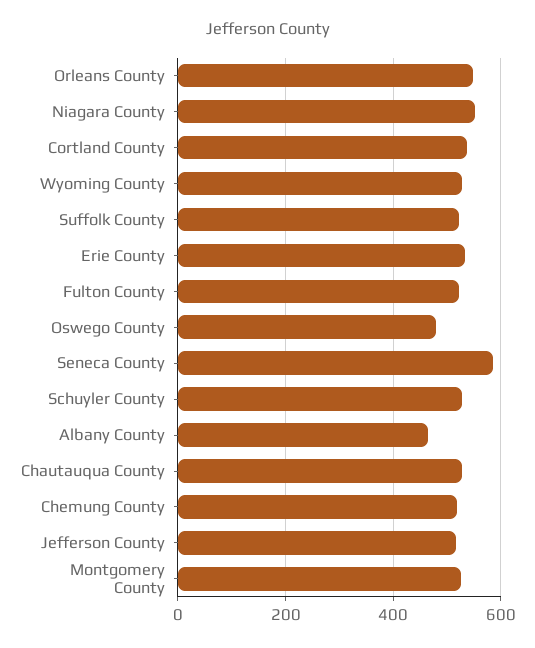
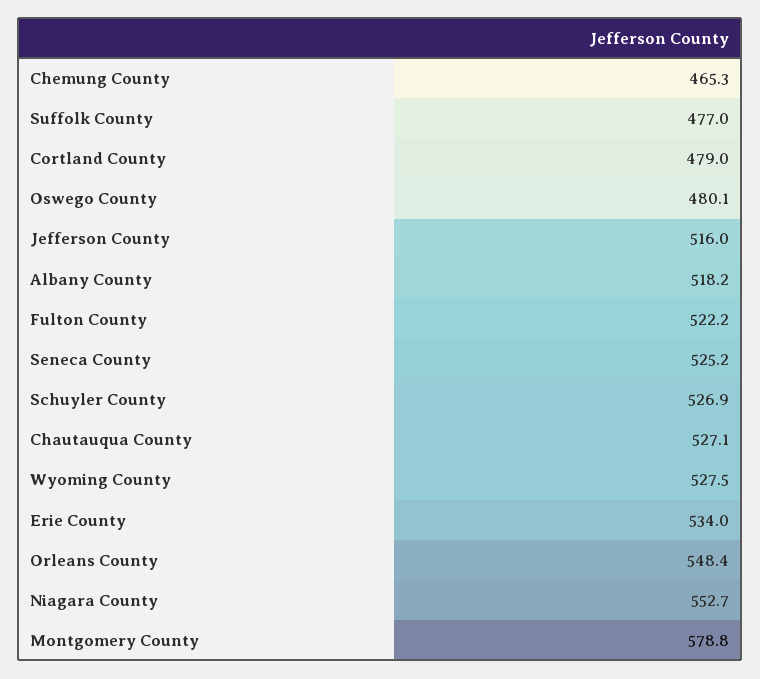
Cortland County: 540 -> 479
Suffolk County: 520 -> 477
Seneca County: 580 -> 525.2
Albany County: 460 -> 518.2
Chemung County: 520 -> 465.3
Montgomery County: 520 -> 578.8

